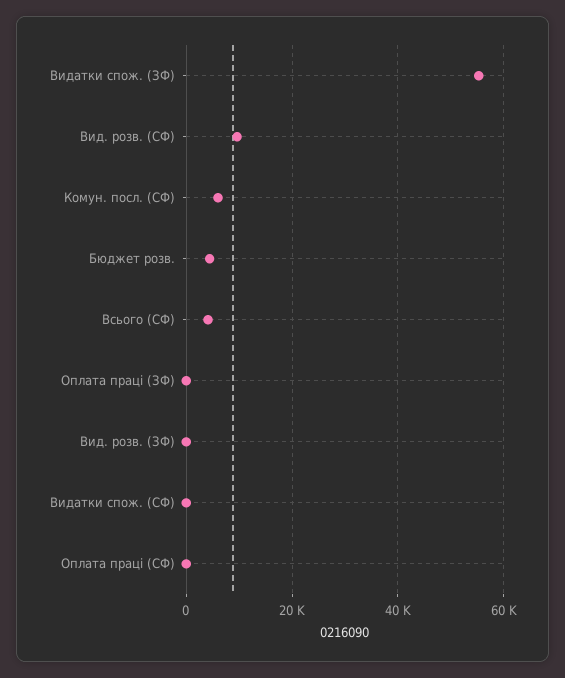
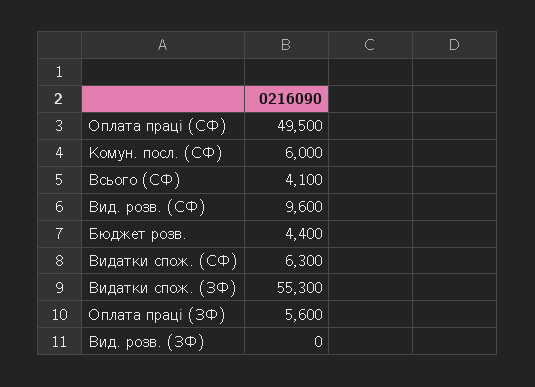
Оплата праці (ЗФ): 0 -> 5600
Видатки спож. (СФ): 0 -> 6300
Оплата праці (СФ): 0 -> 49500

